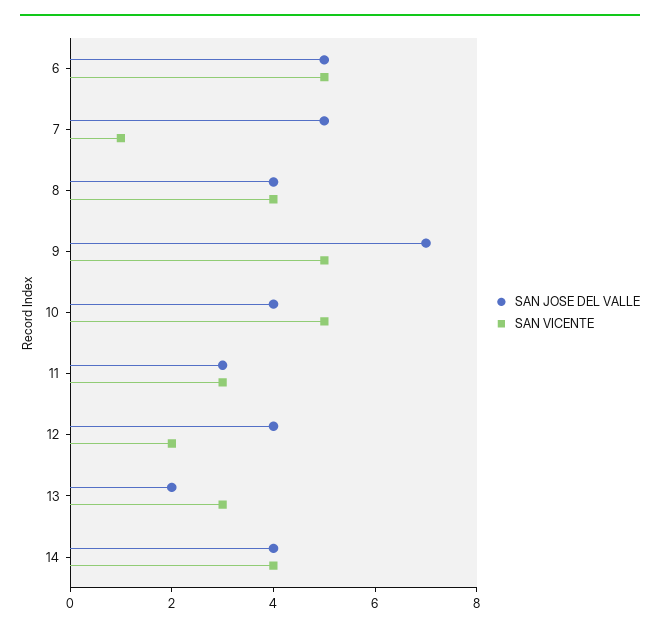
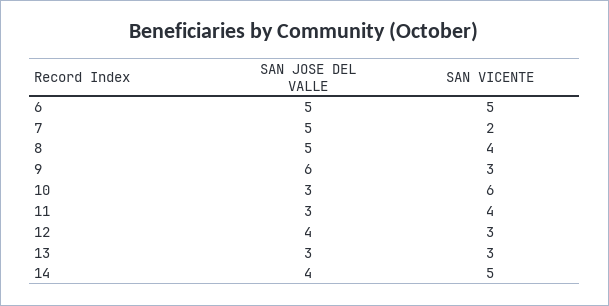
SAN VICENTE, 7: 1 -> 2
SAN JOSE DEL VALLE, 8: 4 -> 5
SAN JOSE DEL VALLE, 9: 7 -> 6
SAN VICENTE, 9: 5 -> 3
SAN JOSE DEL VALLE, 10: 4 -> 3
SAN VICENTE, 10: 5 -> 6
SAN VICENTE, 11: 3 -> 4
SAN VICENTE, 12: 2 -> 3
SAN JOSE DEL VALLE, 13: 2 -> 3
SAN VICENTE, 14: 4 -> 5

